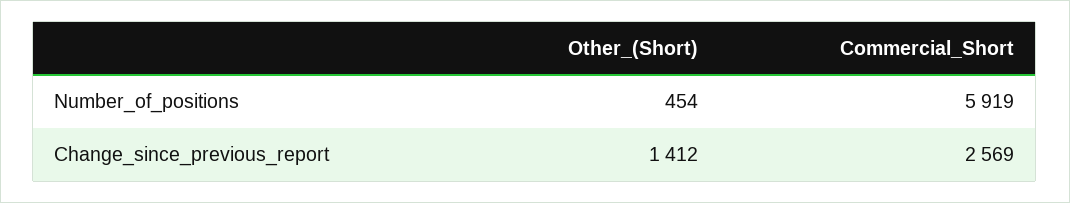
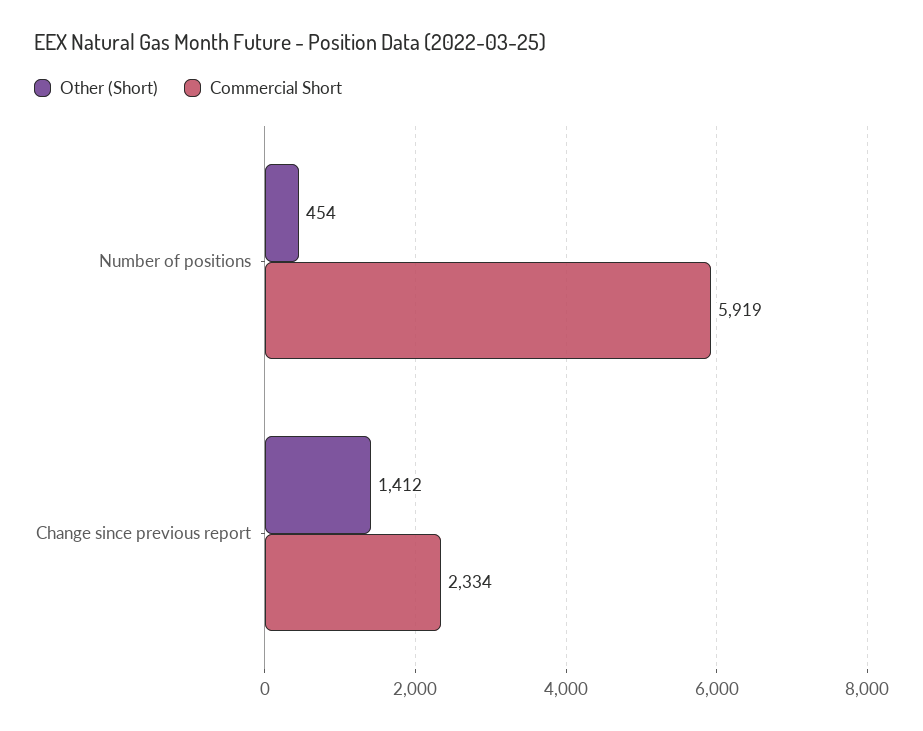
Commercial_Short, Change_since_previous_report: 2569 -> 2334

